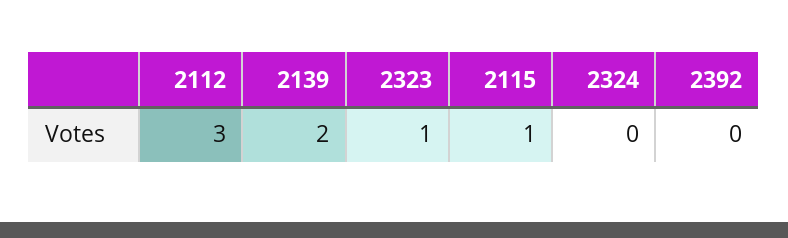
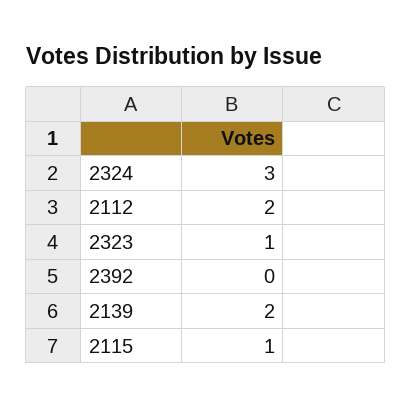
2112: 3 -> 2
2324: 0 -> 3

